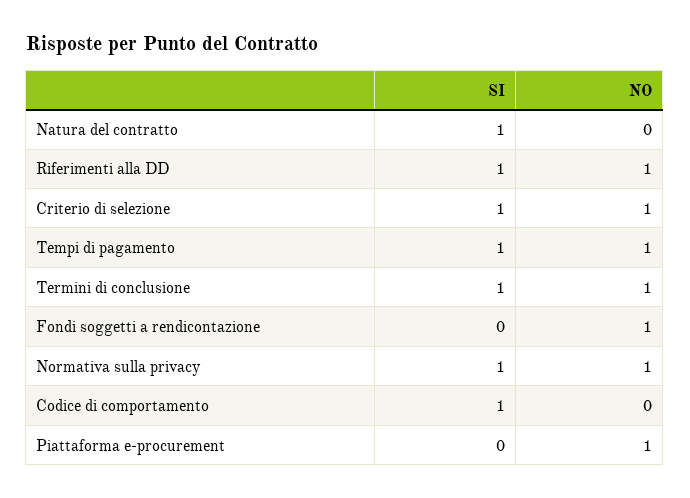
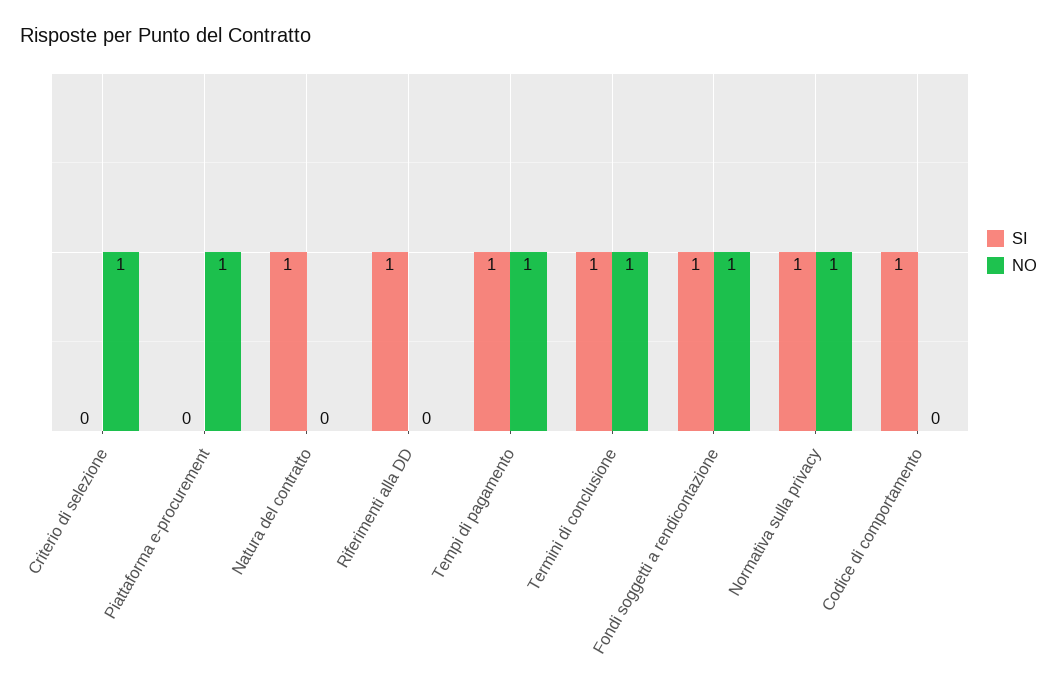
NO, Riferimenti alla DD: 1 -> 0
SI, Criterio di selezione: 1 -> 0
SI, Fondi soggetti a rendicontazione: 0 -> 1

